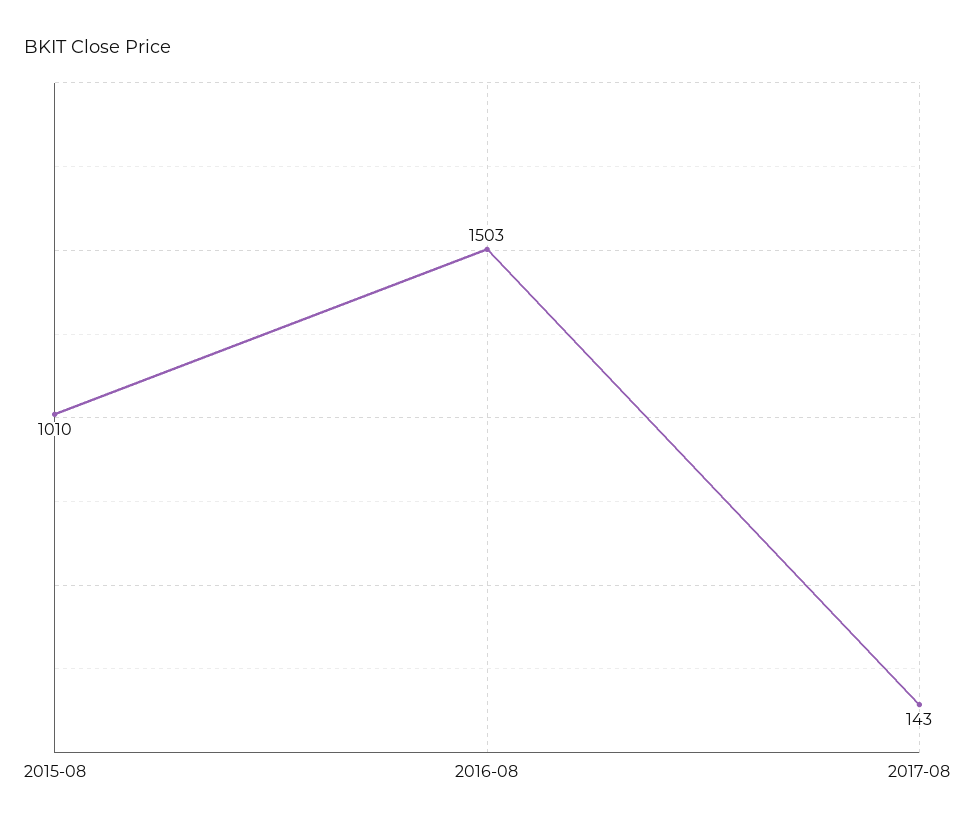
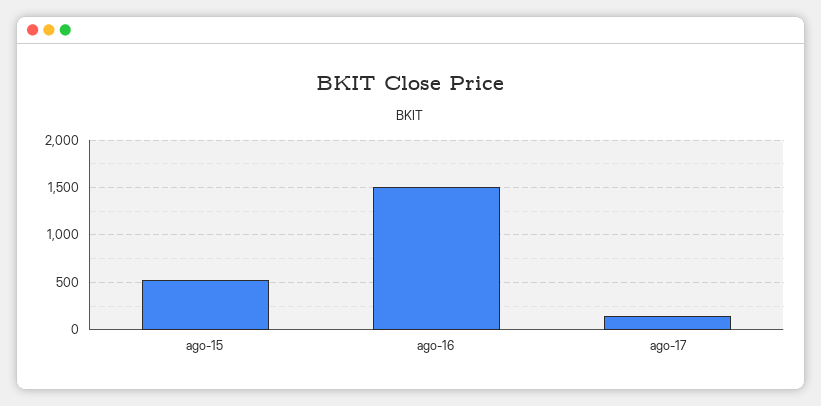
2015-08: 1010 -> 500

